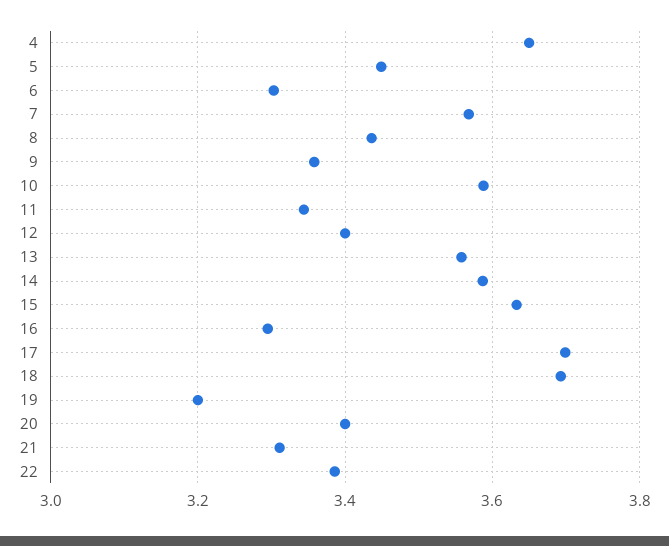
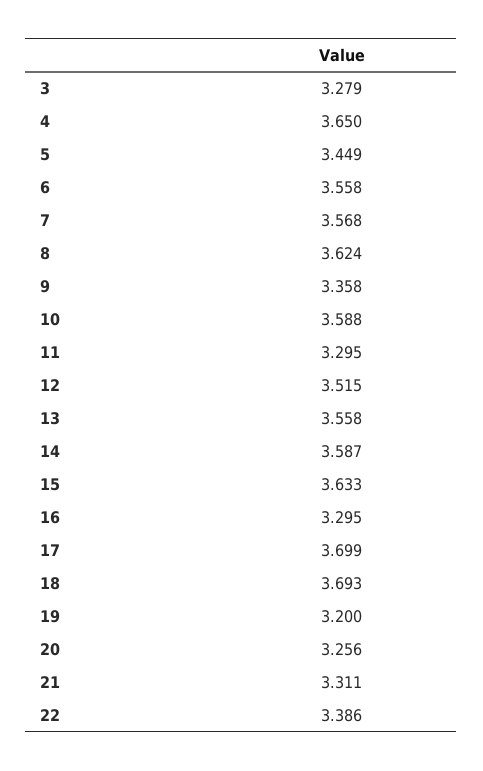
6: 3.3 -> 3.558
8: 3.44 -> 3.624
11: 3.34 -> 3.295
12: 3.4 -> 3.515
20: 3.4 -> 3.256
3: none -> 3.279

